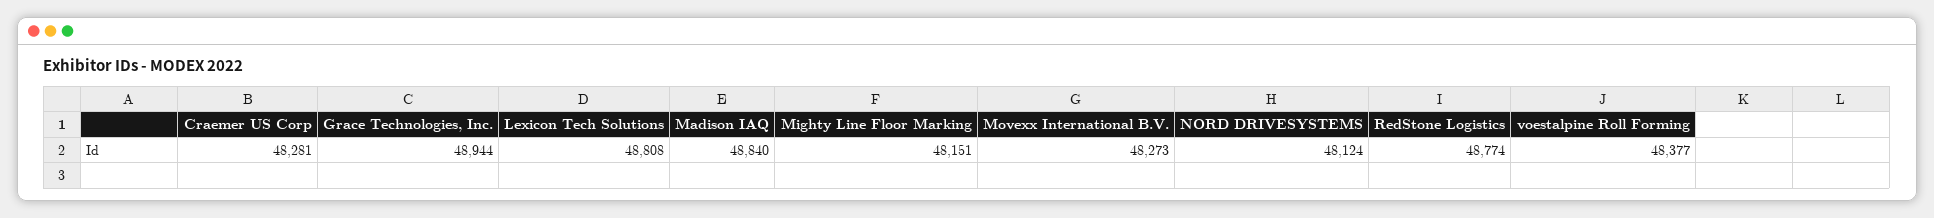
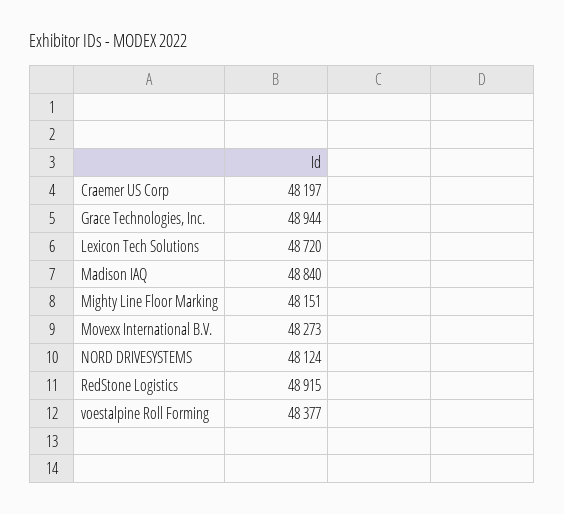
Craemer US Corp: 48281 -> 48197
Lexicon Tech Solutions: 48808 -> 48720
RedStone Logistics: 48774 -> 48915

